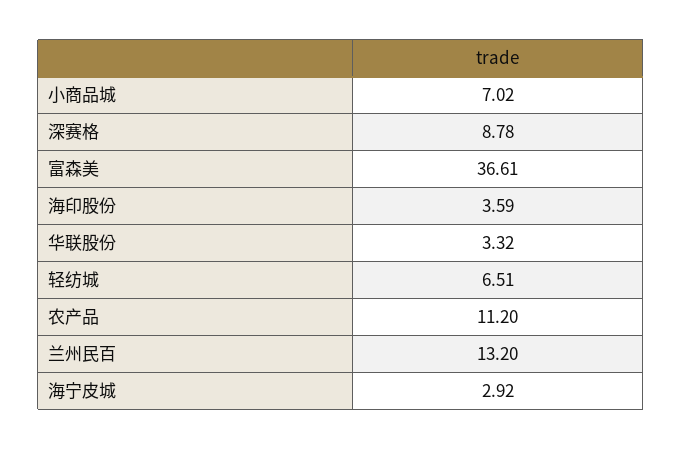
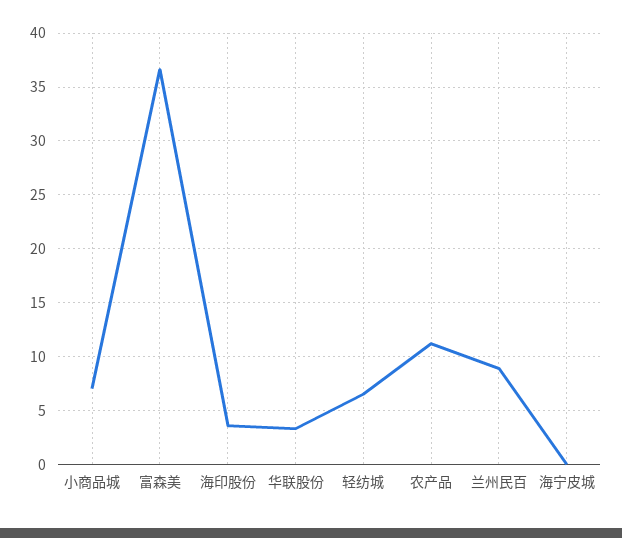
深赛格: 8.78 -> none
兰州民百: 13.2 -> 9
海宁皮城: 2.92 -> 0

